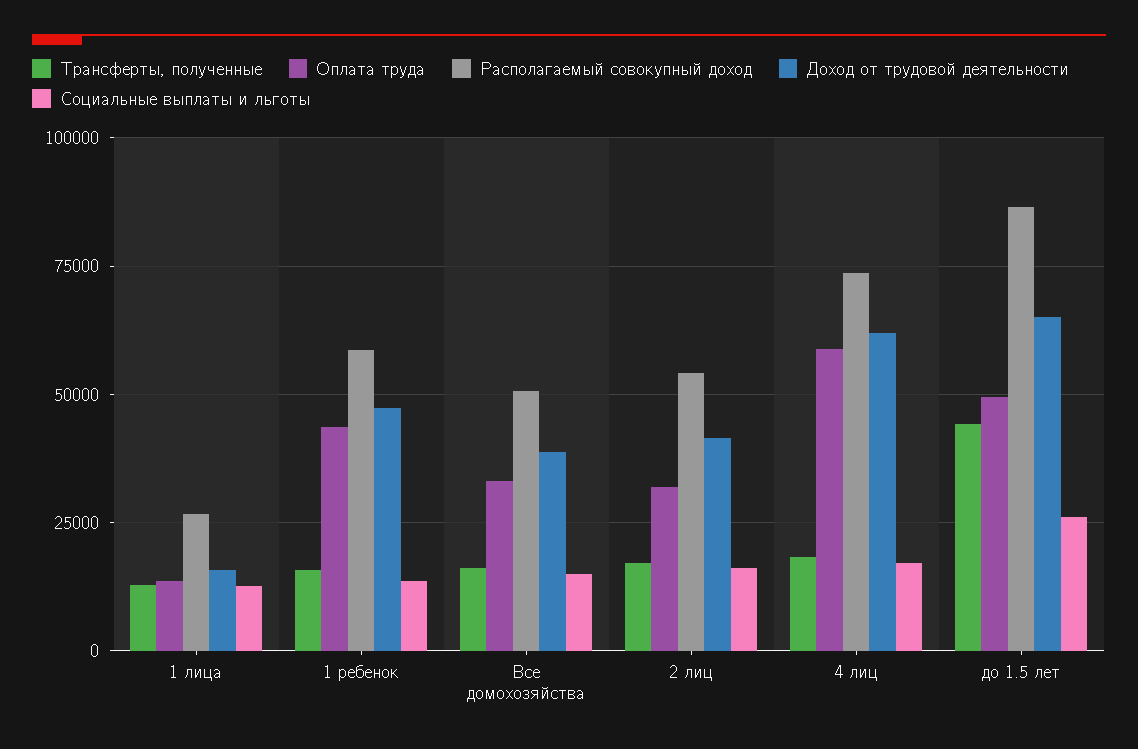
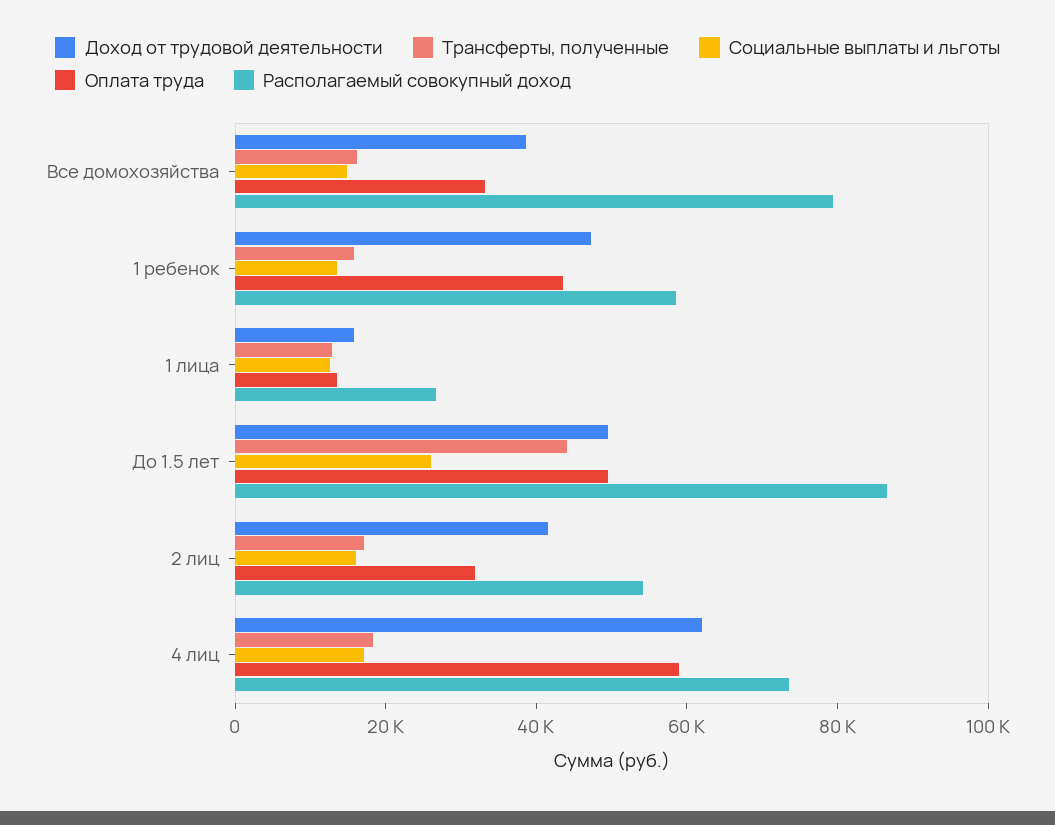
Располагаемый совокупный доход, Все домохозяйства: 50000 -> 80000
Доход от трудовой деятельности, до 1.5 лет: 65000 -> 50000

